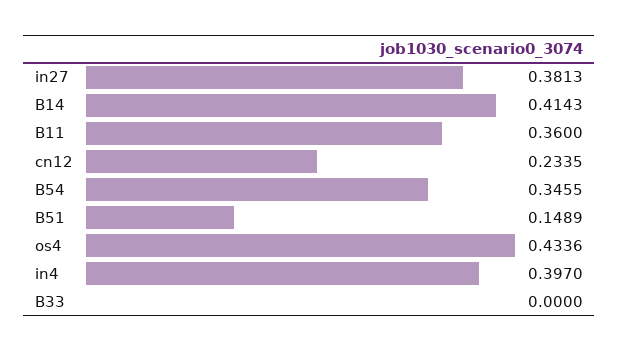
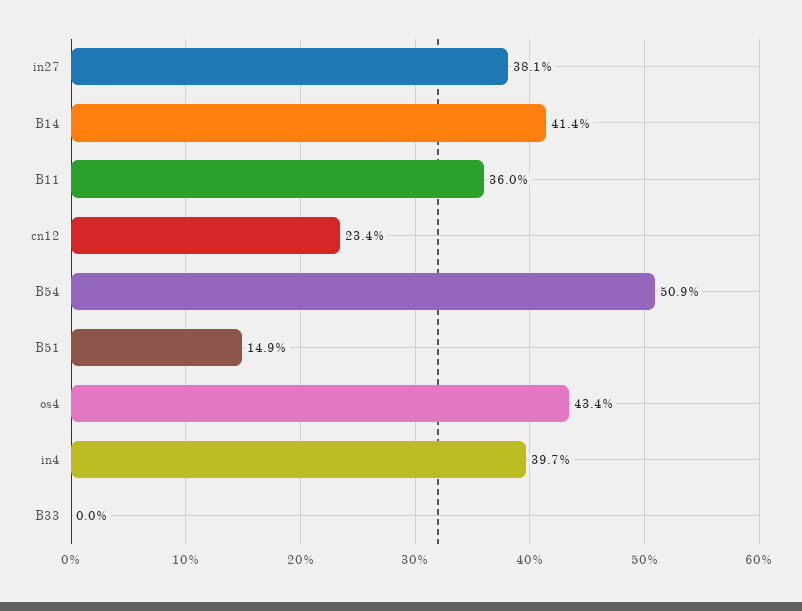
B54: 0.3455 -> 0.509

